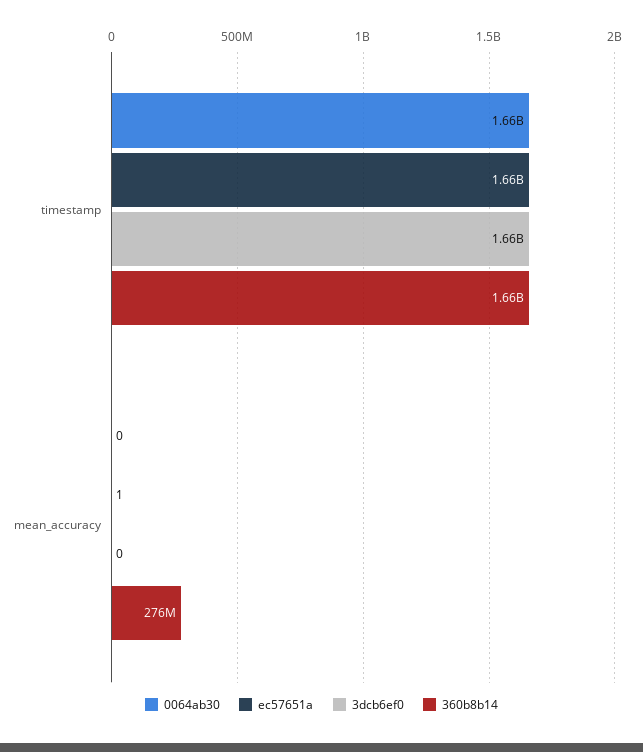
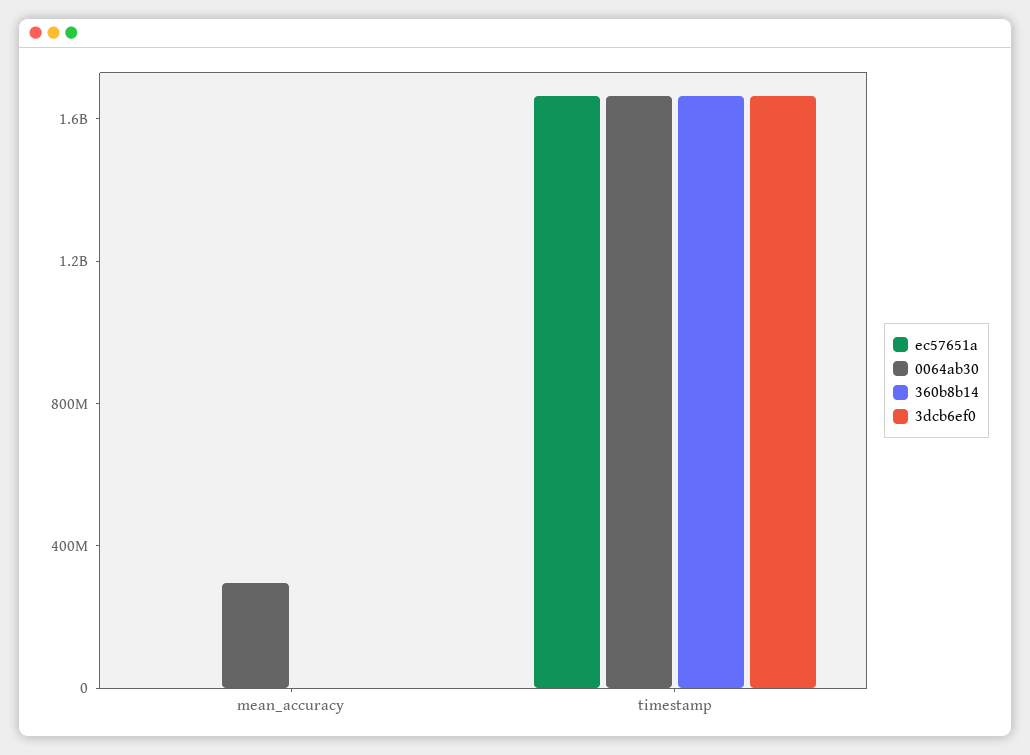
0064ab30, mean_accuracy: 0 -> 300000000
360b8b14, mean_accuracy: 276000000 -> 0

